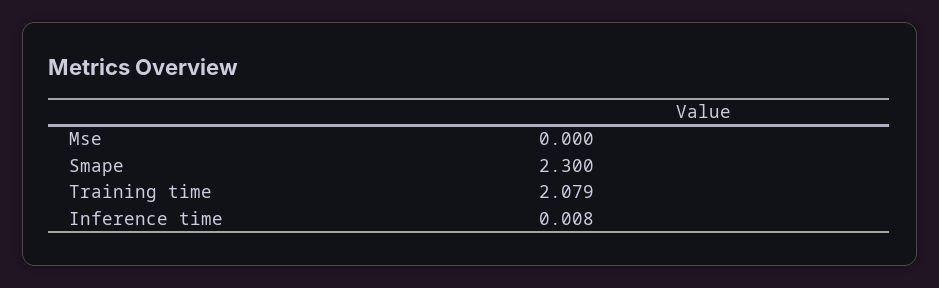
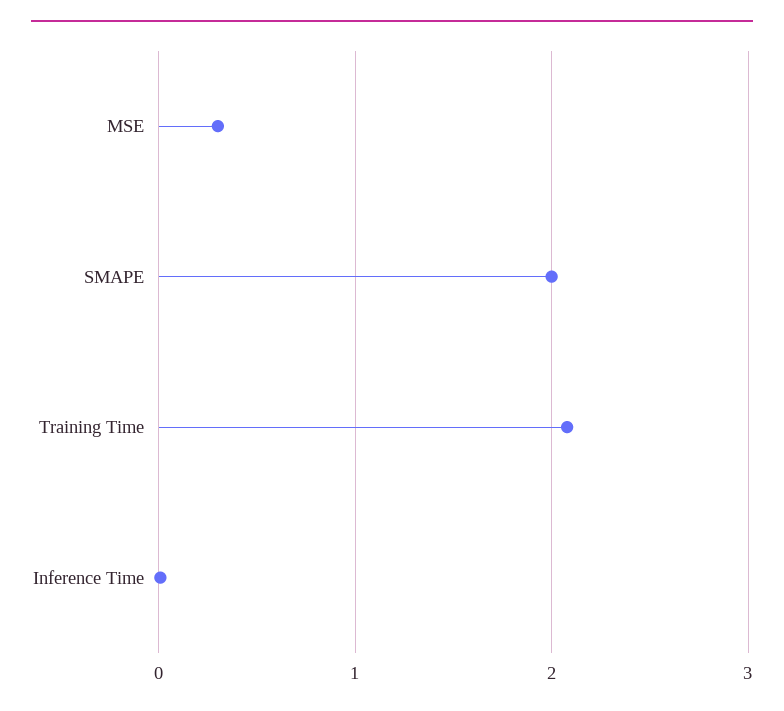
Mse: 0 -> 0.3
Smape: 2.3 -> 2

